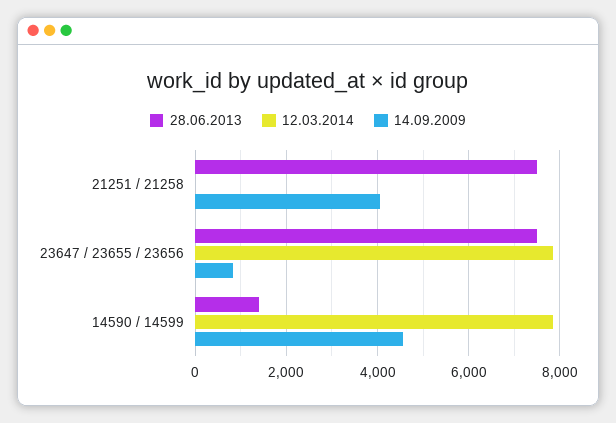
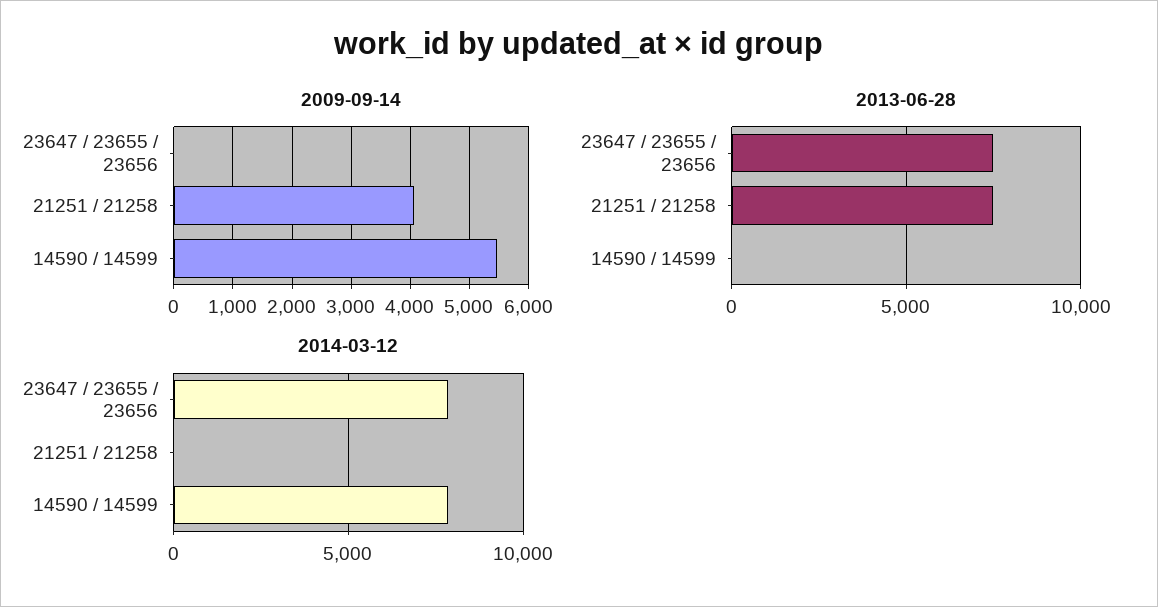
14.09.2009, 23647 / 23655 / 23656: 800 -> 0
28.06.2013, 14590 / 14599: 1400 -> 0
14.09.2009, 14590 / 14599: 4600 -> 5400

